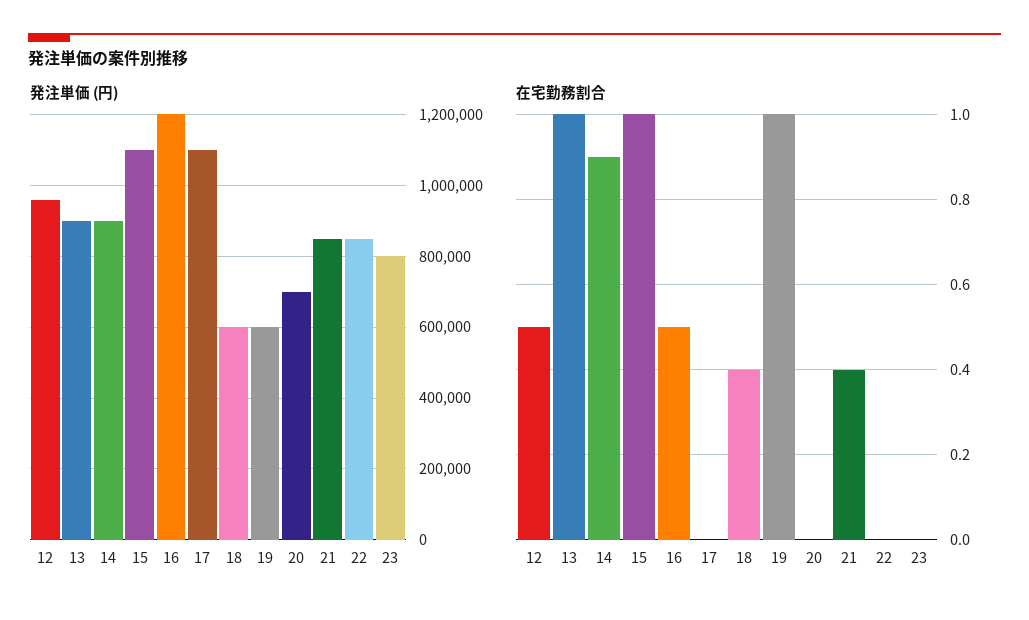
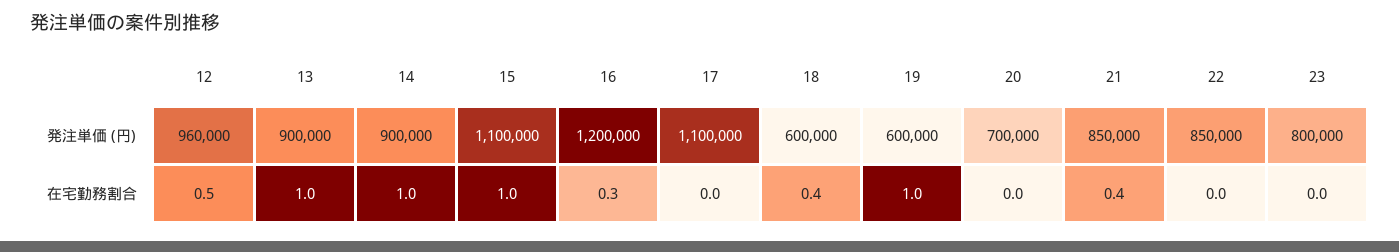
在宅勤務割合, 14: 0.9 -> 1
在宅勤務割合, 16: 0.5 -> 0.3

